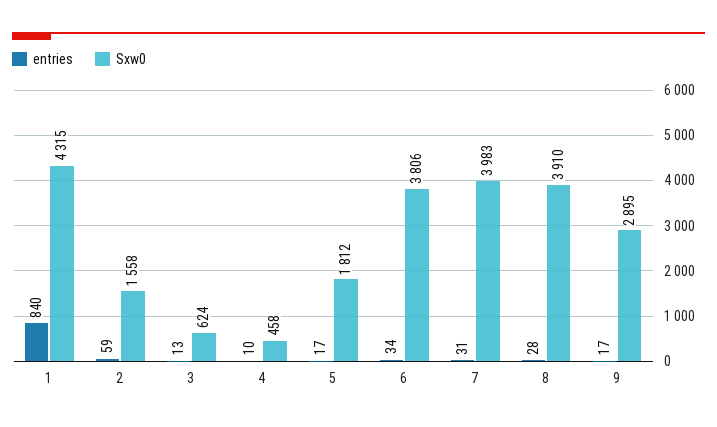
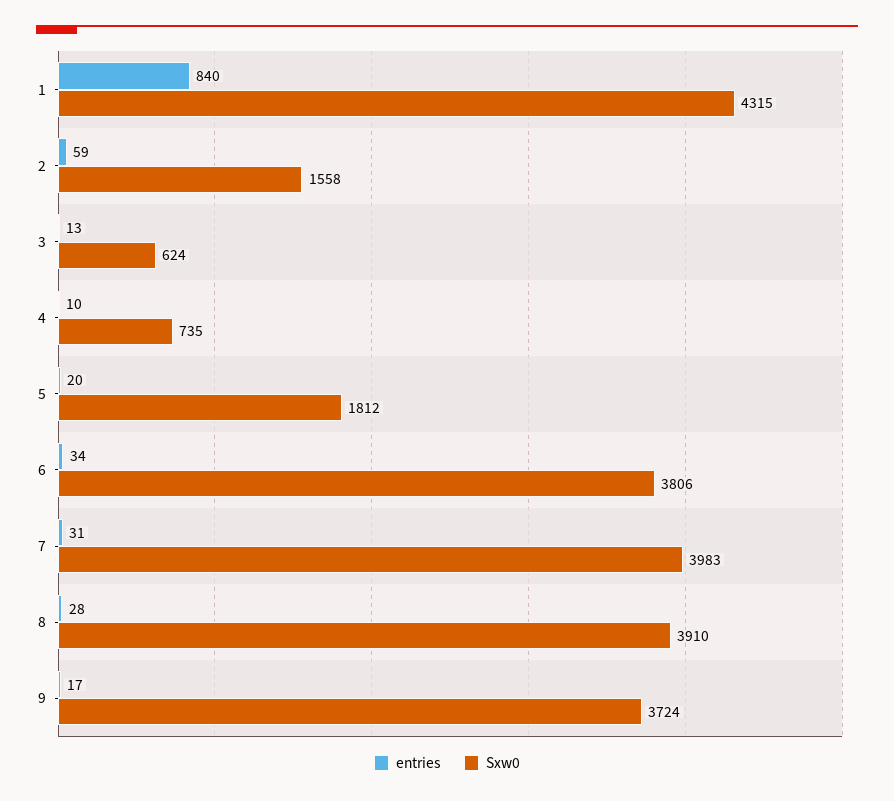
Sxw0, 4: 458 -> 735
entries, 5: 17 -> 20
Sxw0, 9: 2895 -> 3724

